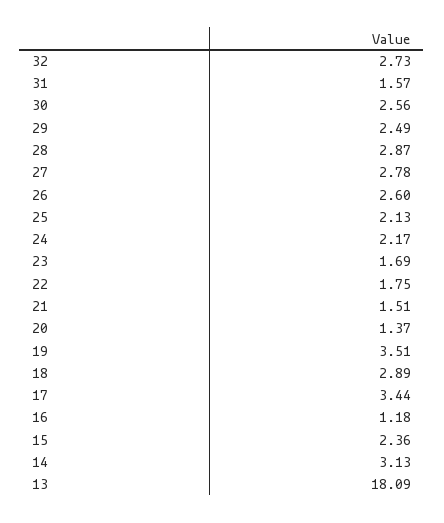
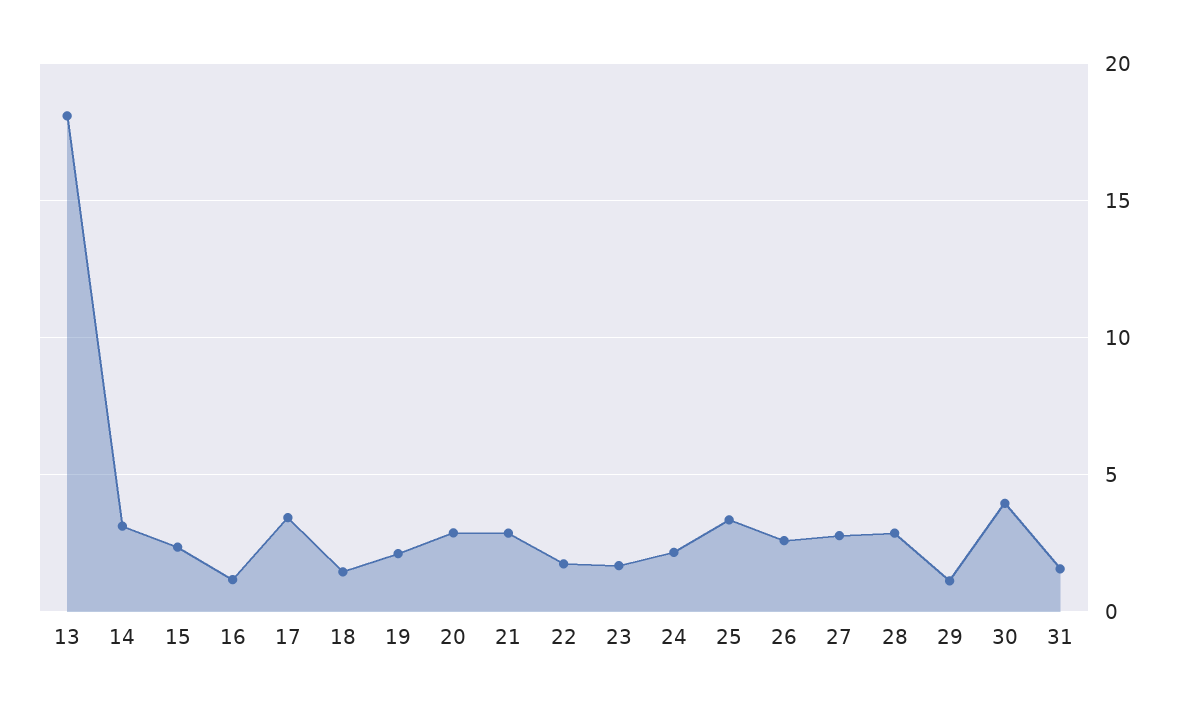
32: 2.73 -> none
30: 2.56 -> 4
29: 2.49 -> 1
25: 2.13 -> 3.5
21: 1.51 -> 3
20: 1.37 -> 3
19: 3.51 -> 2
18: 2.89 -> 1.5

